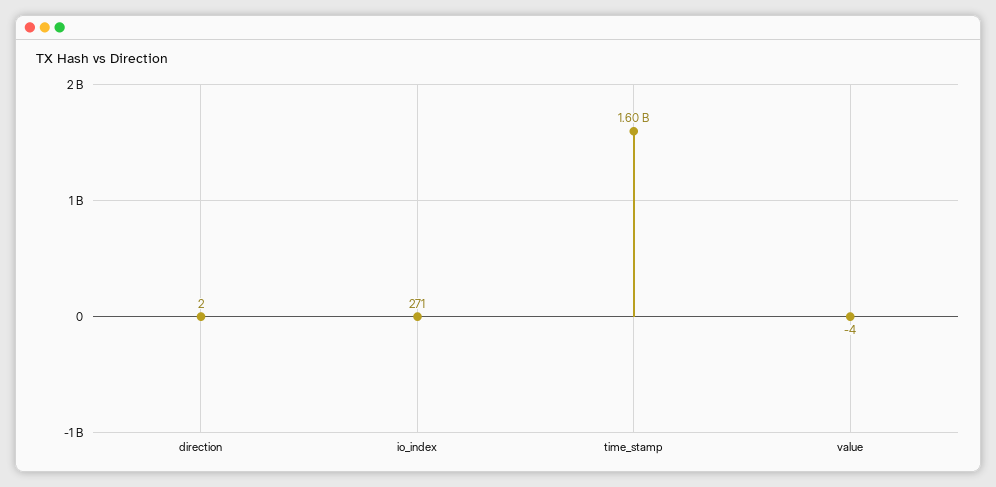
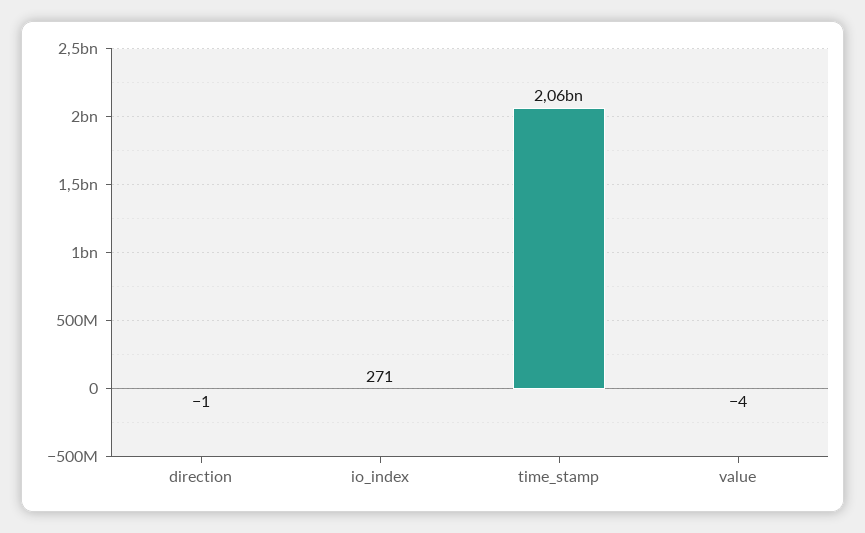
direction: 2 -> -1
time_stamp: 1600000000 -> 2060000000

